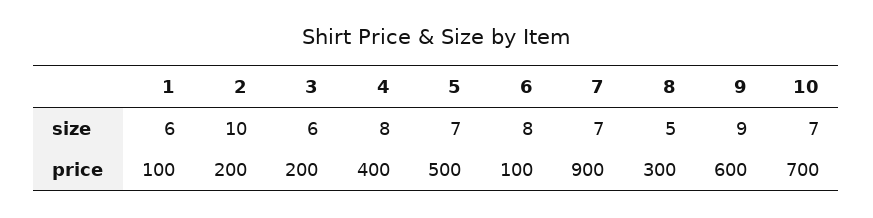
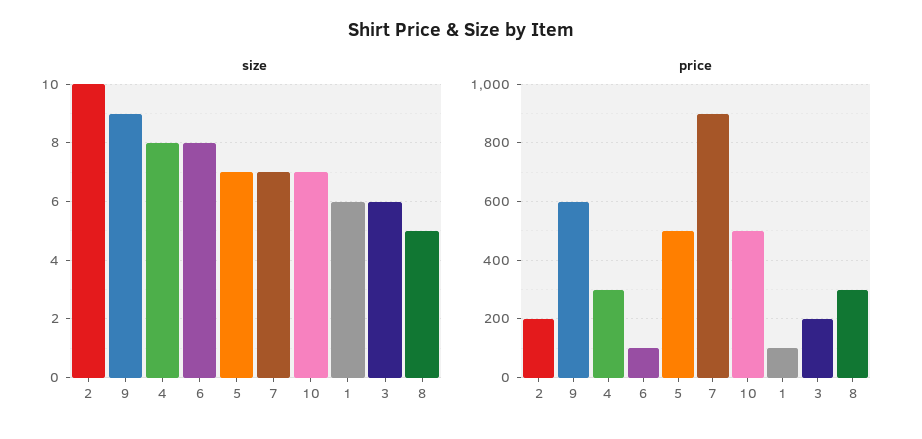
price, 4: 400 -> 300
price, 10: 700 -> 500

